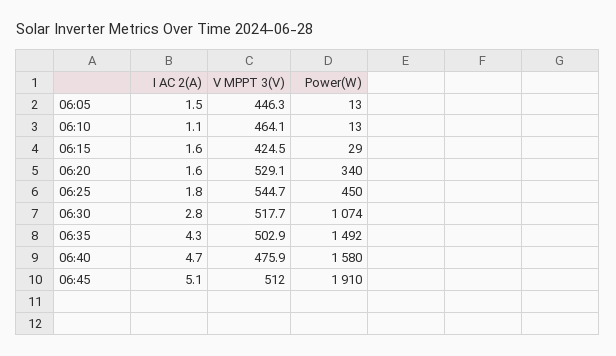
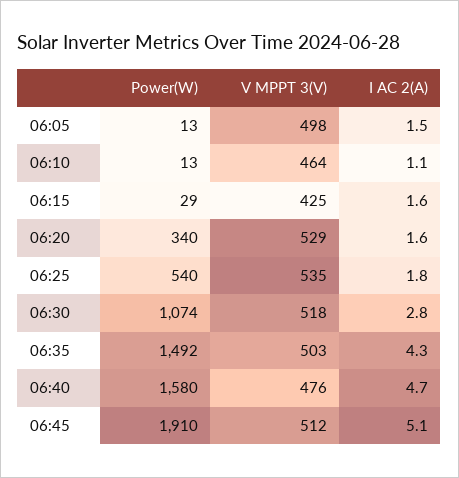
V MPPT 3(V), 06:05: 446.3 -> 498
V MPPT 3(V), 06:25: 544.7 -> 535
Power(W), 06:25: 450 -> 540

